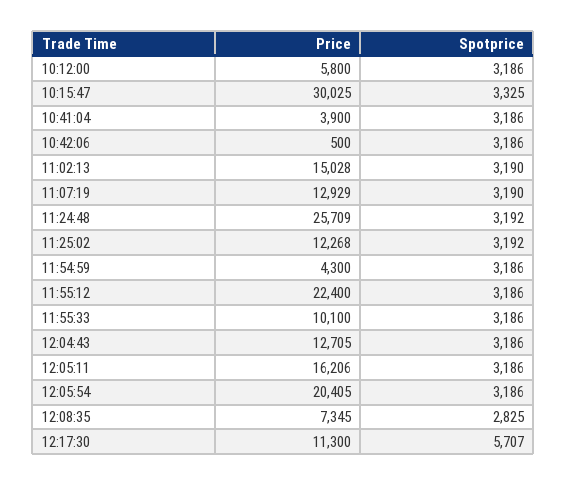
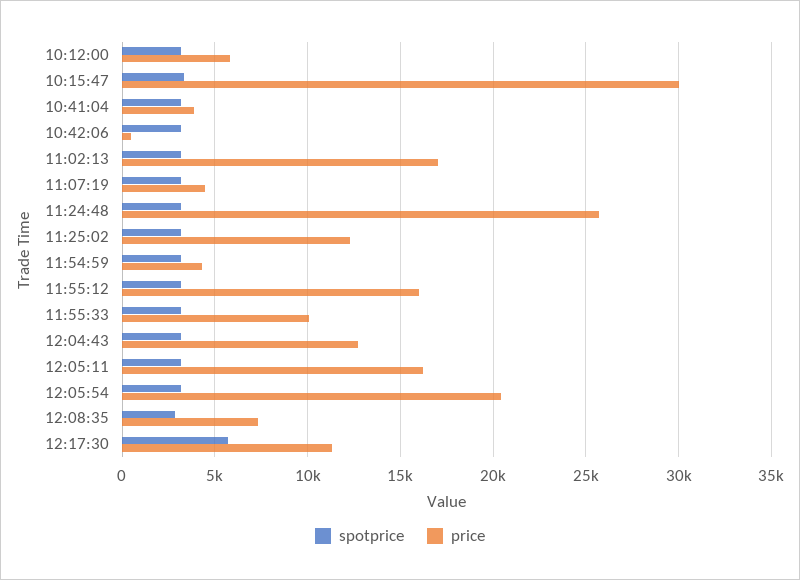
Price, 11:02:13: 15028 -> 17000
Price, 11:07:19: 12929 -> 4500
Price, 11:55:12: 22400 -> 16000

